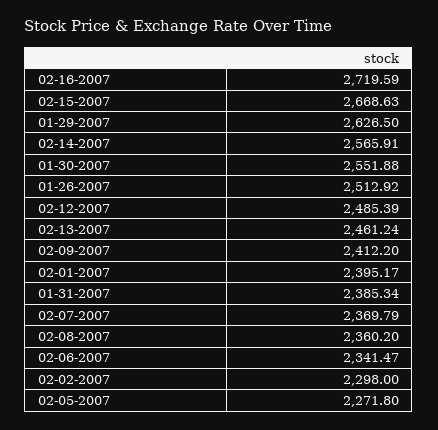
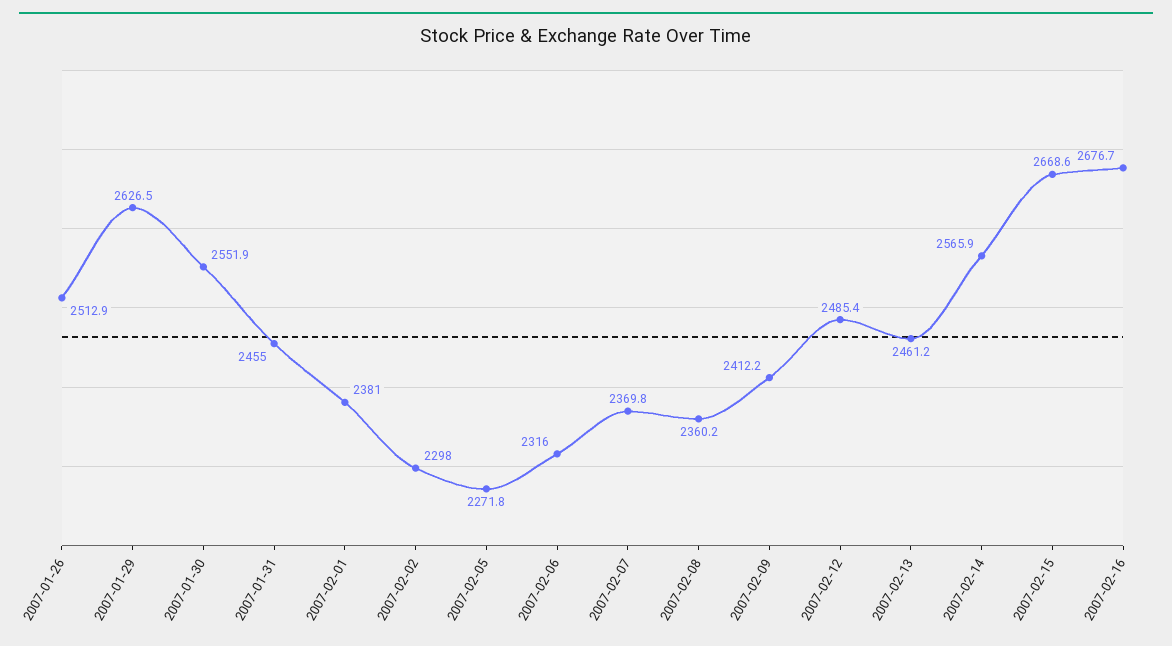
02-16-2007: 2719.59 -> 2676.7
02-01-2007: 2395.17 -> 2381
01-31-2007: 2385.34 -> 2455
02-06-2007: 2341.47 -> 2316

